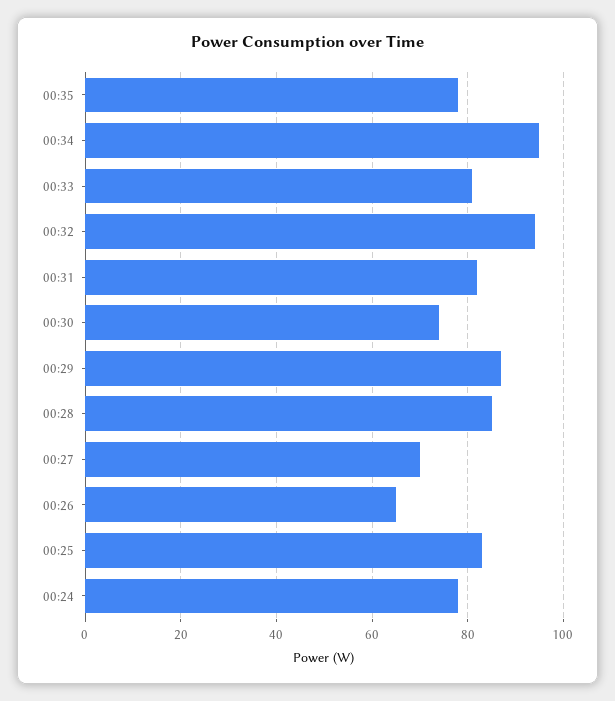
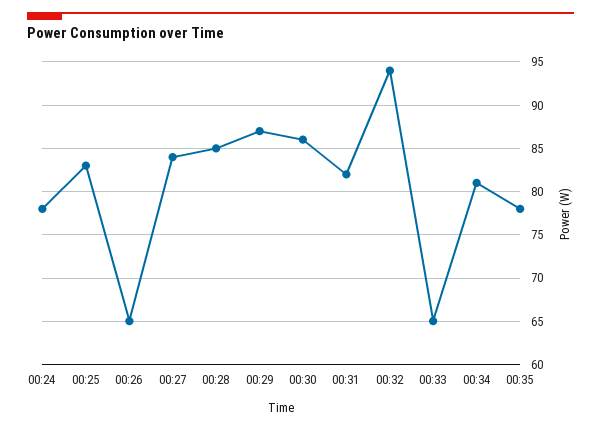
00:34: 95 -> 81
00:33: 80 -> 65
00:30: 75 -> 86
00:27: 70 -> 84

